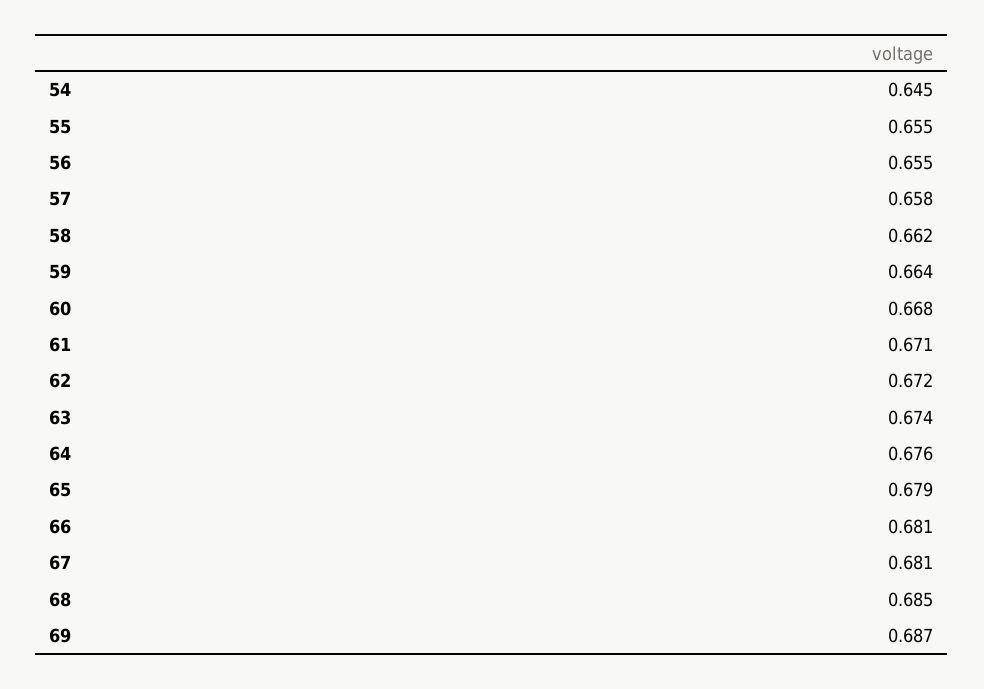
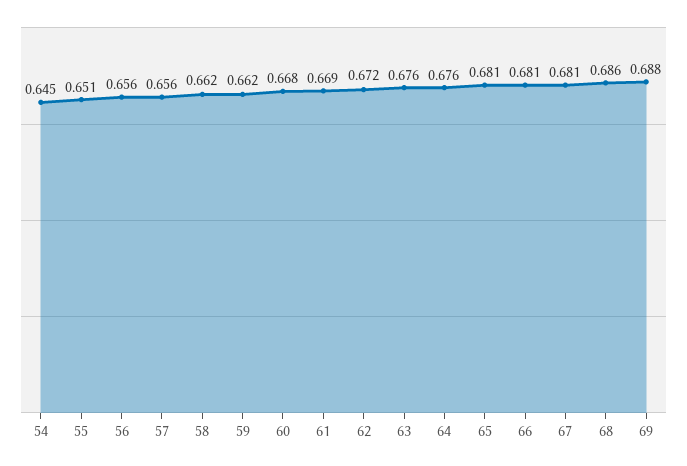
55: 0.655 -> 0.651
56: 0.655 -> 0.656
57: 0.658 -> 0.656
59: 0.664 -> 0.662
61: 0.671 -> 0.669
63: 0.674 -> 0.676
65: 0.679 -> 0.681
68: 0.685 -> 0.686
69: 0.687 -> 0.688

